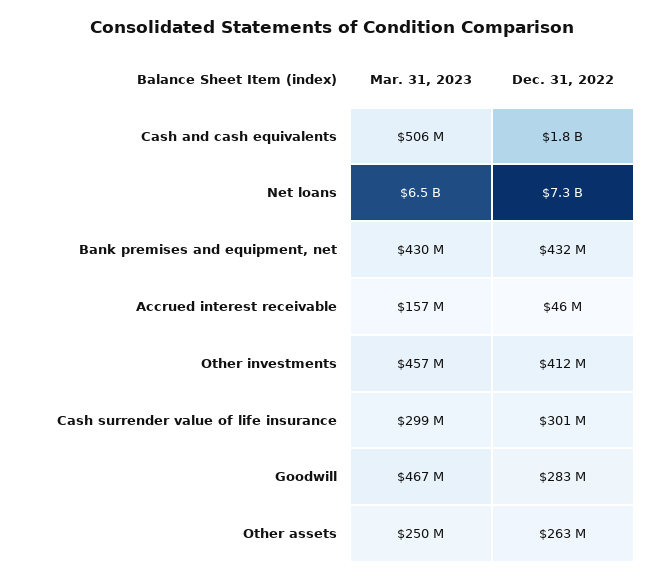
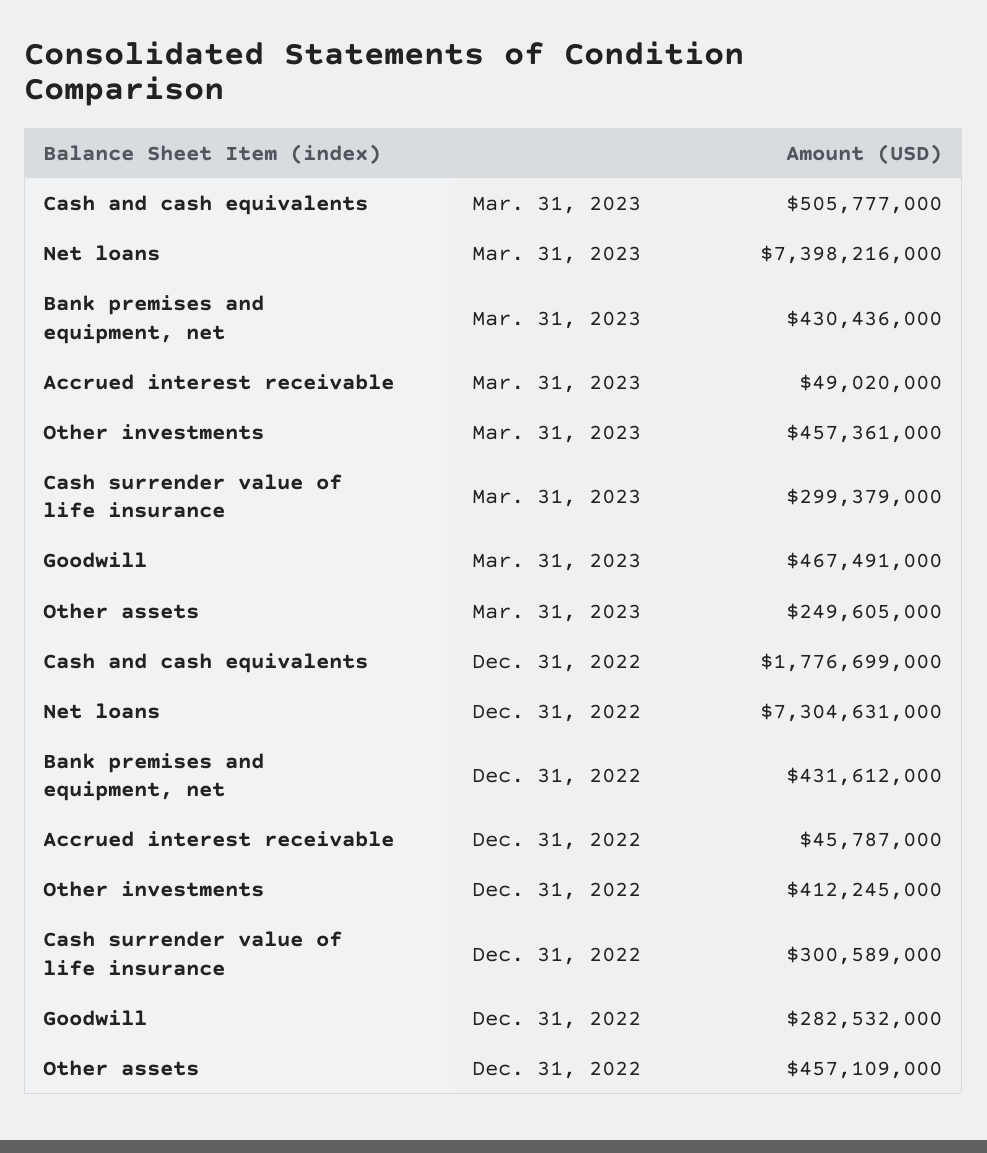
Mar. 31, 2023, Net loans: 6500000000 -> 7398216000
Mar. 31, 2023, Accrued interest receivable: 157000000 -> 49020000
Dec. 31, 2022, Other assets: 263000000 -> 457109000

